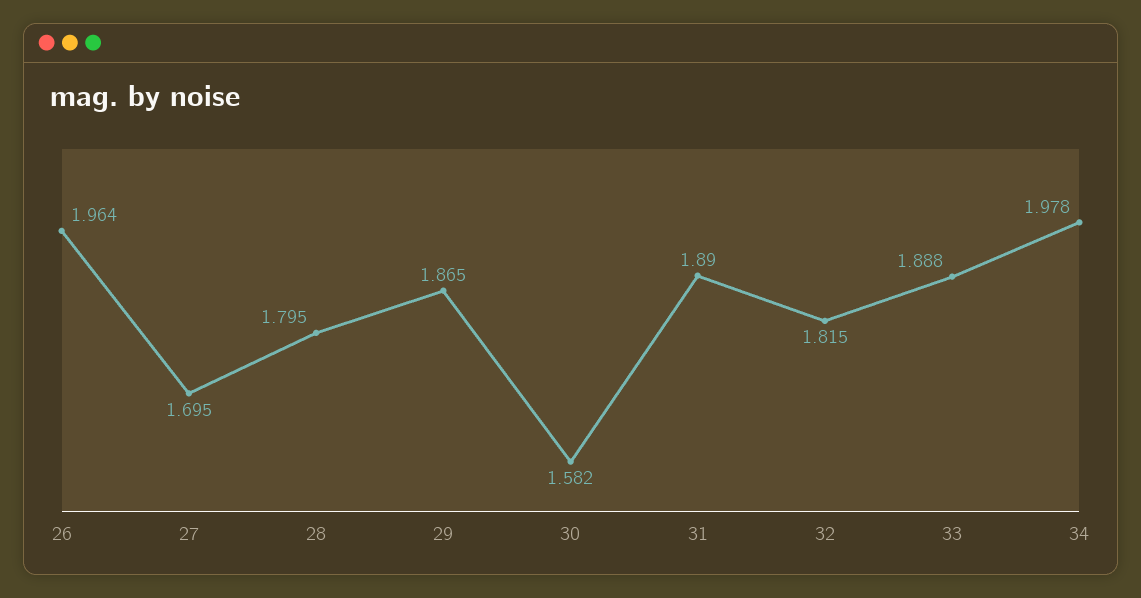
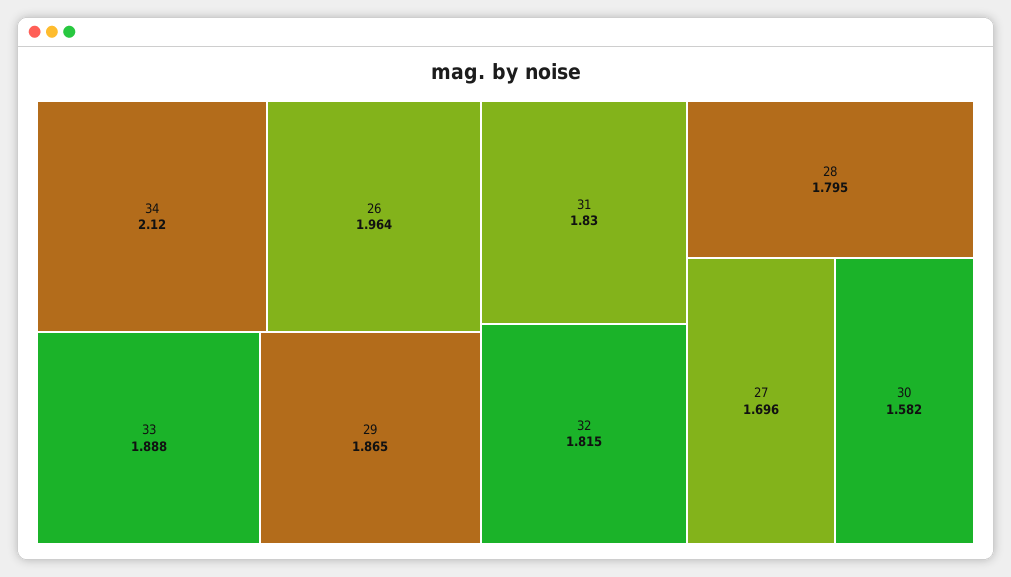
27: 1.695 -> 1.696
31: 1.89 -> 1.83
34: 1.978 -> 2.12

